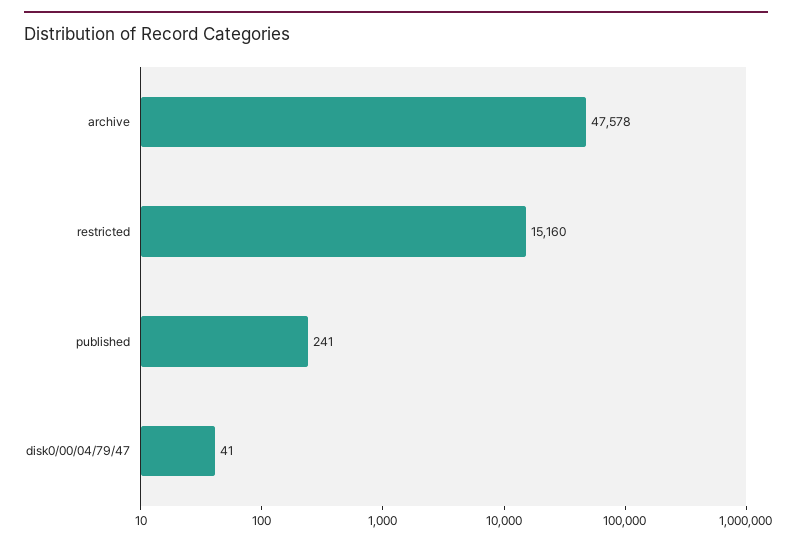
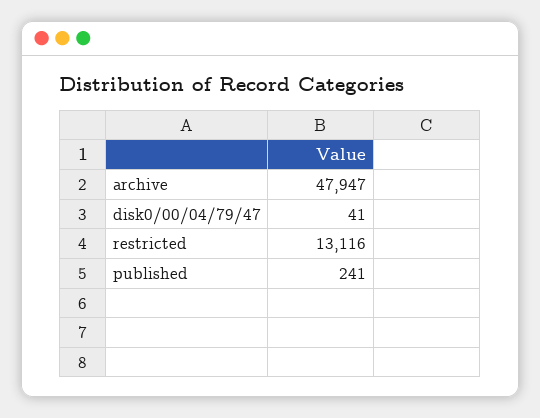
archive: 47578 -> 47947
restricted: 15160 -> 13116

